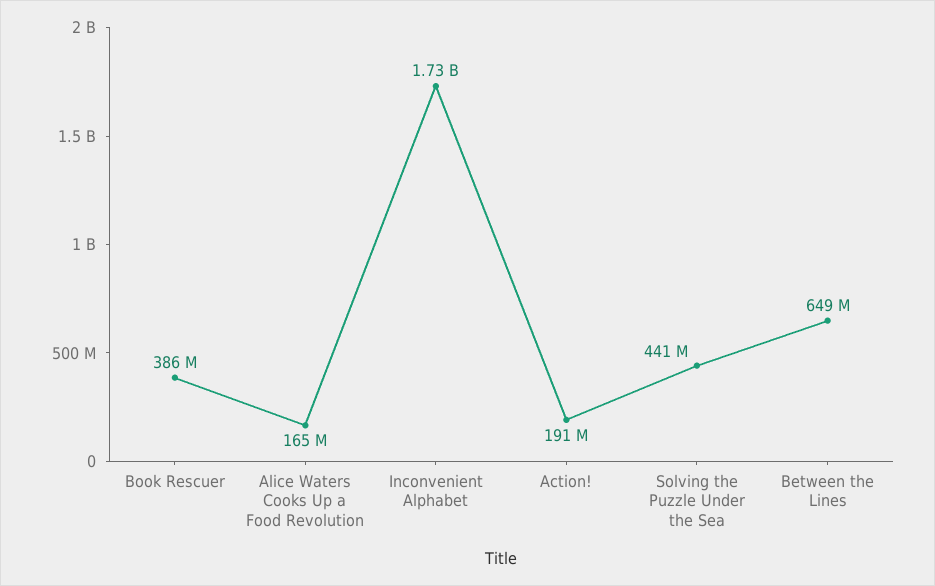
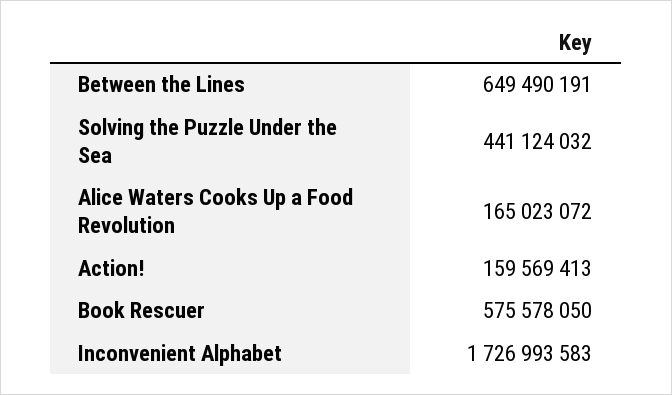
Book Rescuer: 386000000 -> 575578050
Action!: 191000000 -> 159569413

